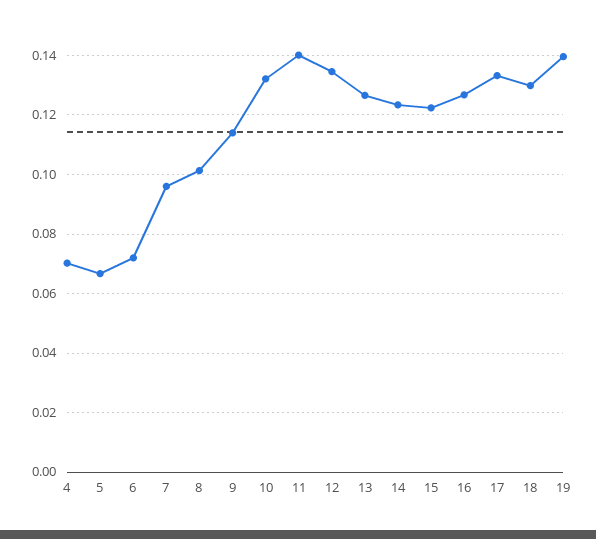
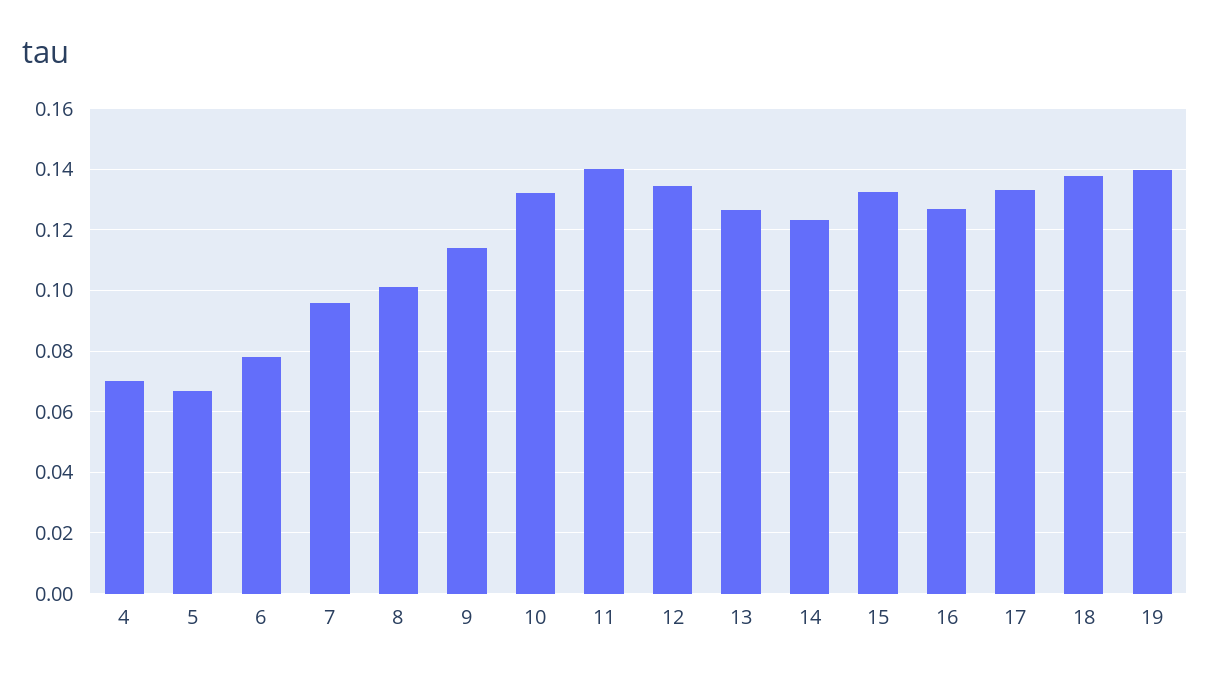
6: 0.0725 -> 0.078
15: 0.1225 -> 0.132
18: 0.13 -> 0.138

